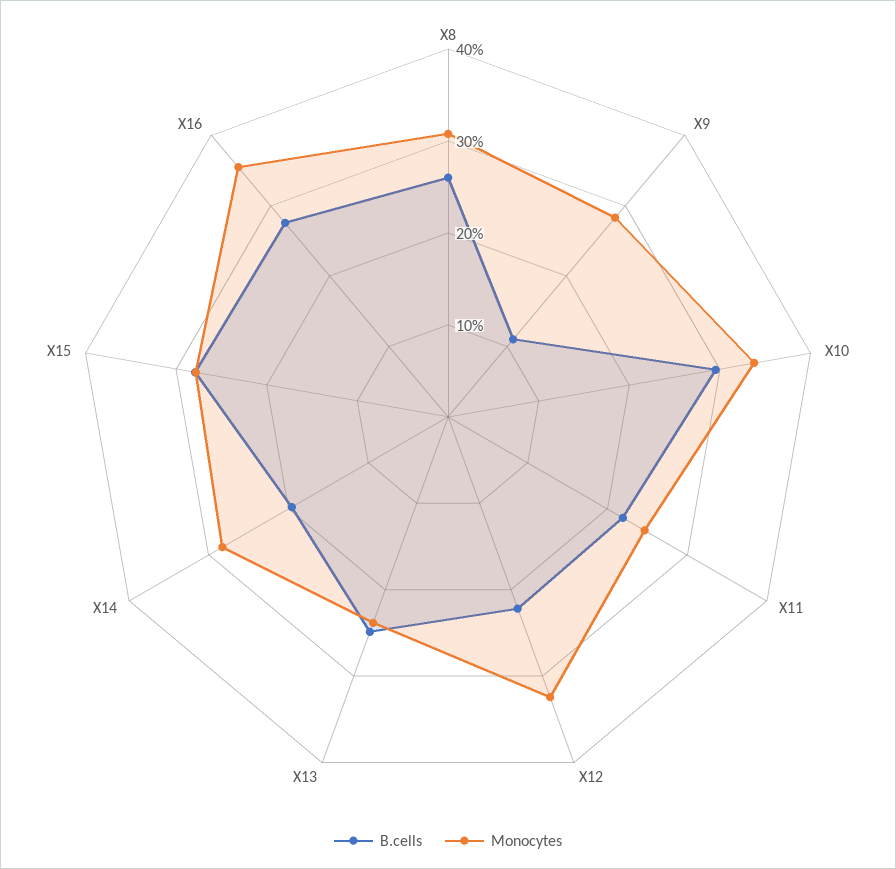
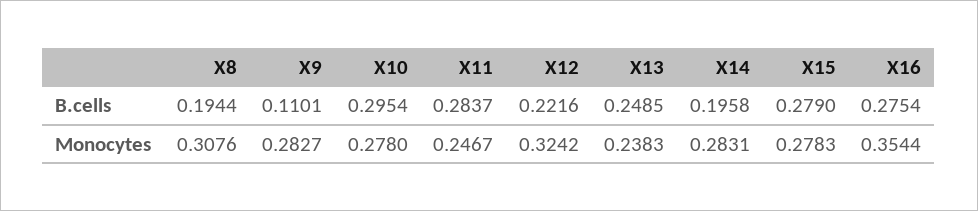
B.cells, X8: 0.26 -> 0.1944
Monocytes, X10: 0.34 -> 0.278
B.cells, X11: 0.22 -> 0.2837

